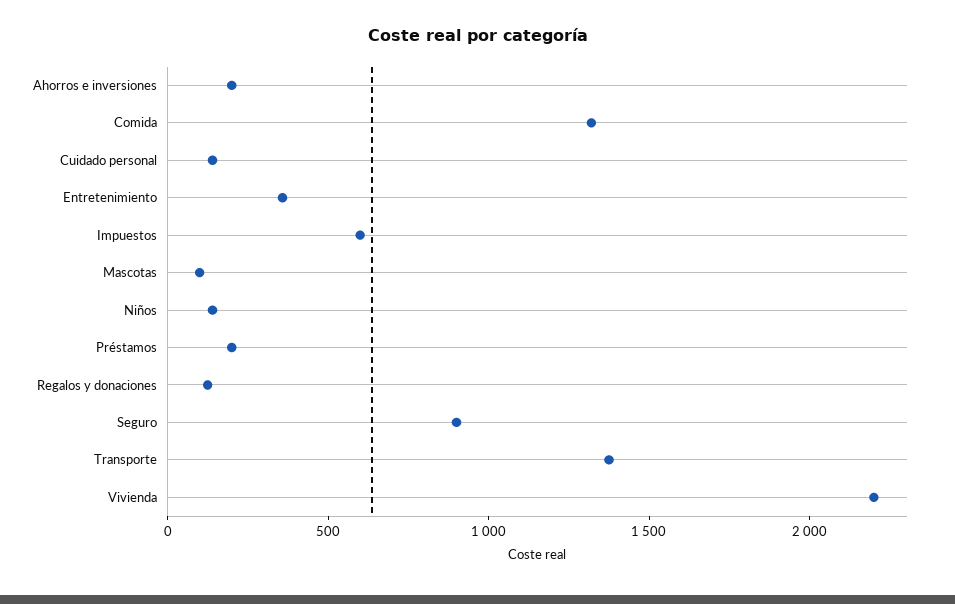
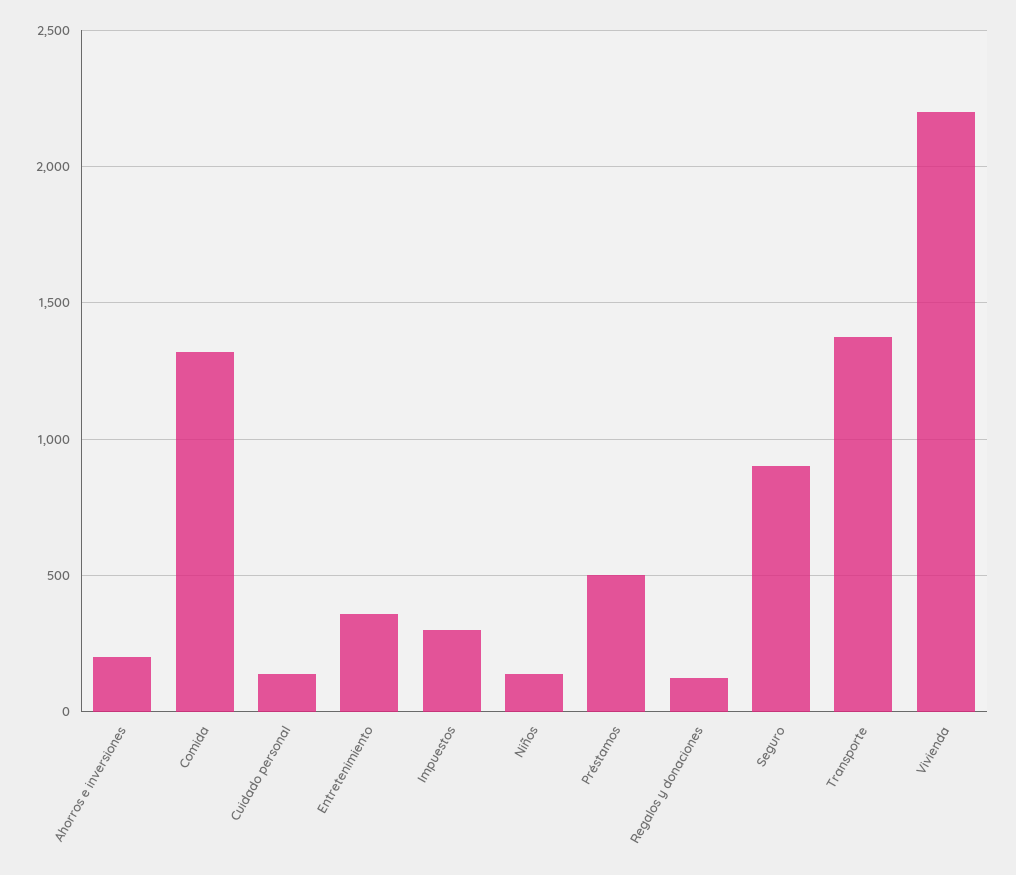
Impuestos: 600 -> 300
Mascotas: 100 -> none
Préstamos: 200 -> 500

